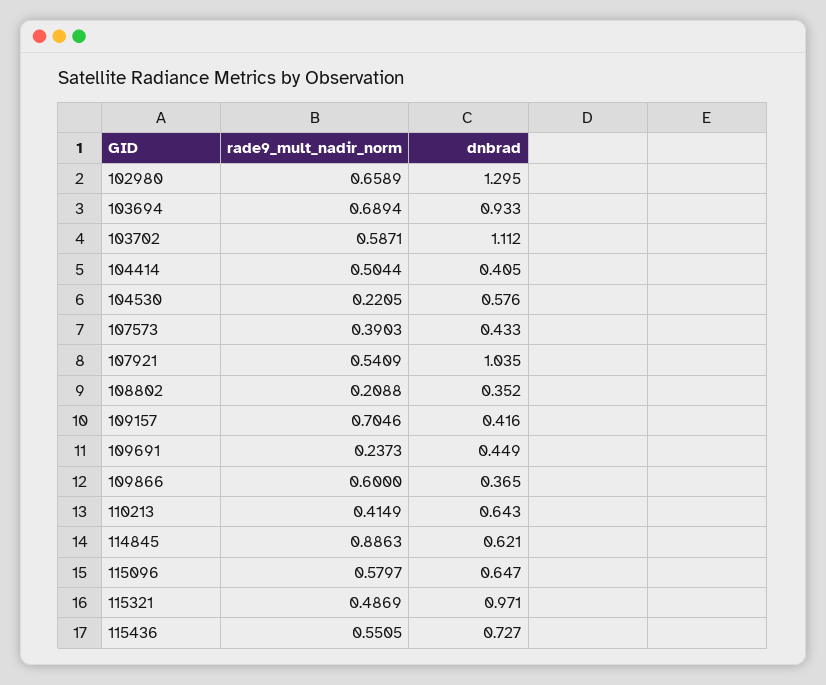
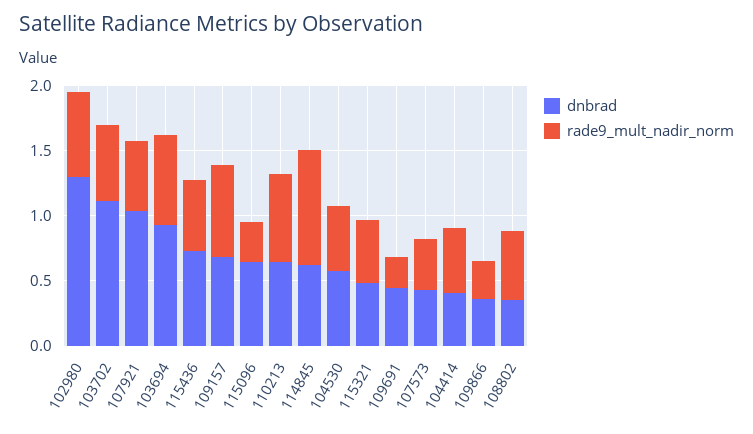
rade9_mult_nadir_norm, 104530: 0.2205 -> 0.5
rade9_mult_nadir_norm, 108802: 0.2088 -> 0.5
dnbrad, 109157: 0.416 -> 0.7
rade9_mult_nadir_norm, 109866: 0.6 -> 0.3
rade9_mult_nadir_norm, 110213: 0.4149 -> 0.7
rade9_mult_nadir_norm, 115096: 0.5797 -> 0.3
dnbrad, 115321: 0.971 -> 0.5

